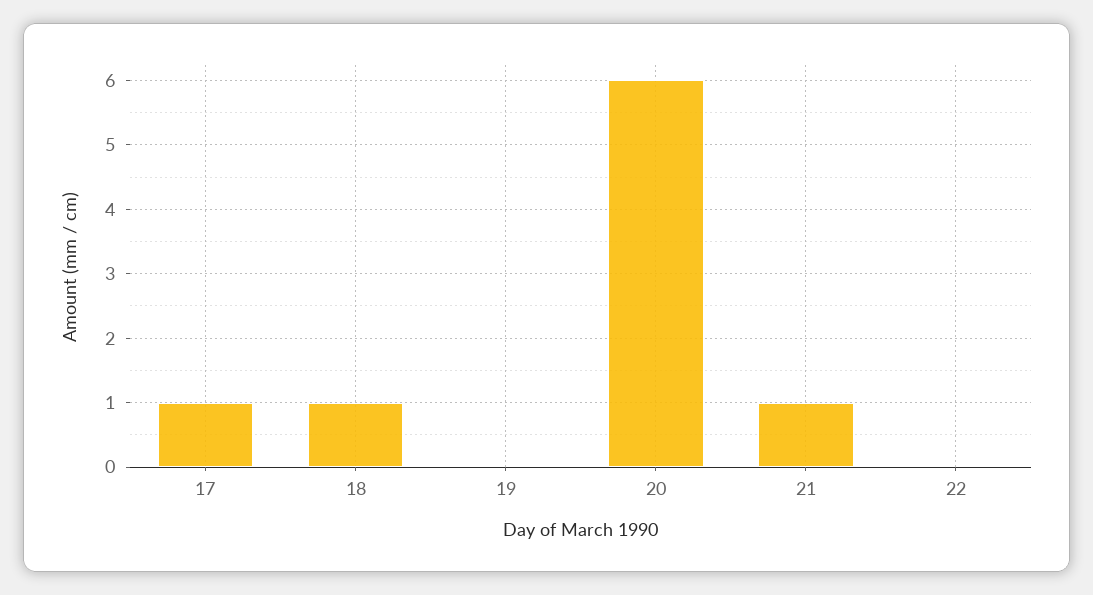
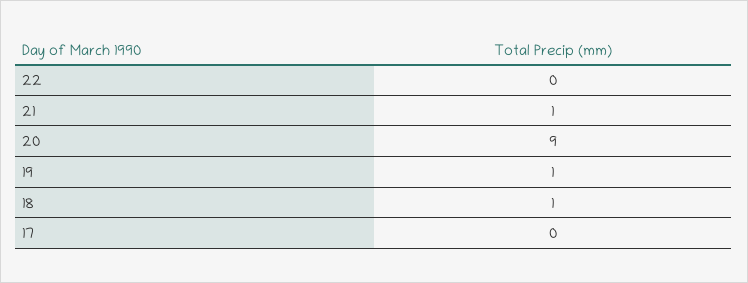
17: 1 -> 0
19: 0 -> 1
20: 6 -> 9

